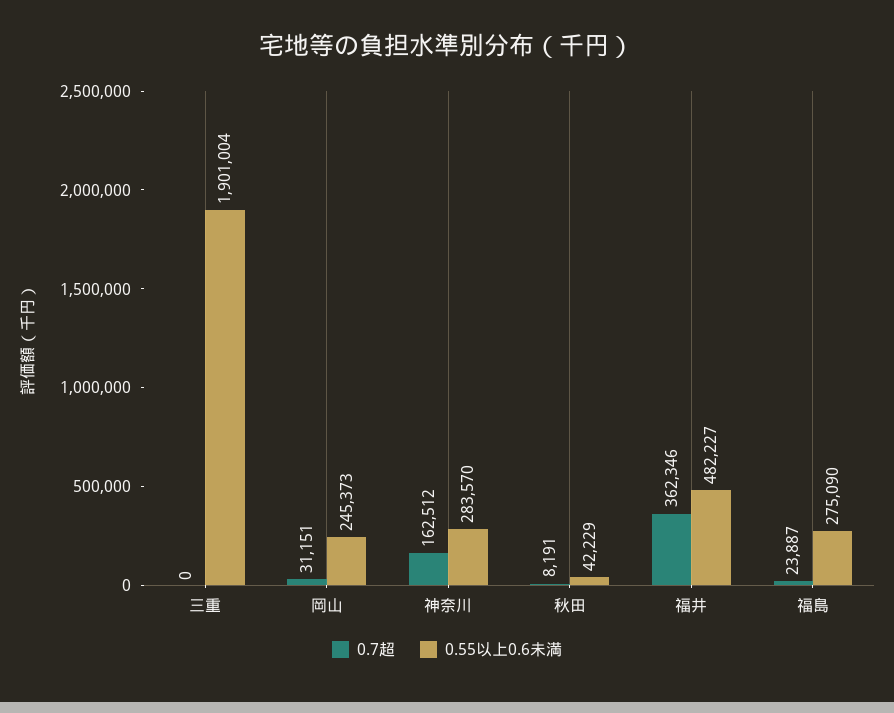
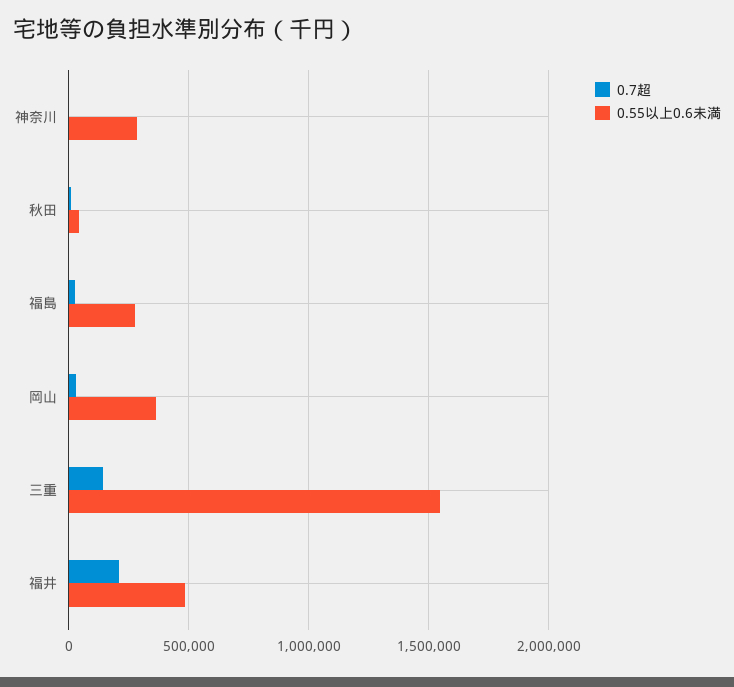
0.7超, 三重: 0 -> 150000
0.55以上0.6未満, 三重: 1901004 -> 1550000
0.55以上0.6未満, 岡山: 245373 -> 350000
0.7超, 神奈川: 162512 -> 0
0.7超, 福井: 362346 -> 200000

